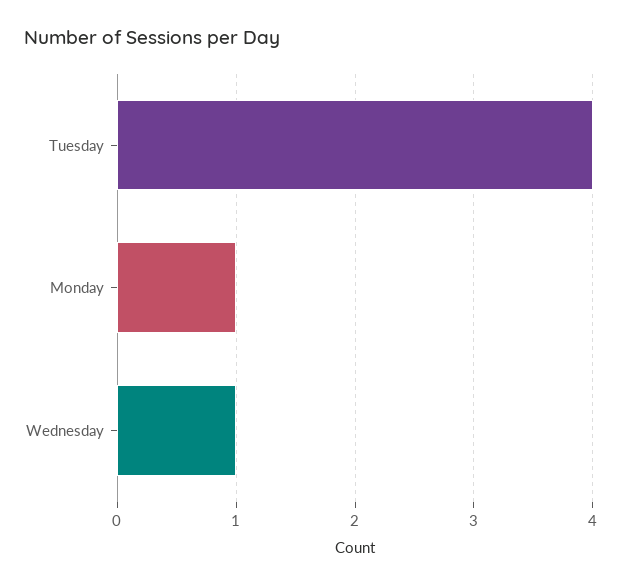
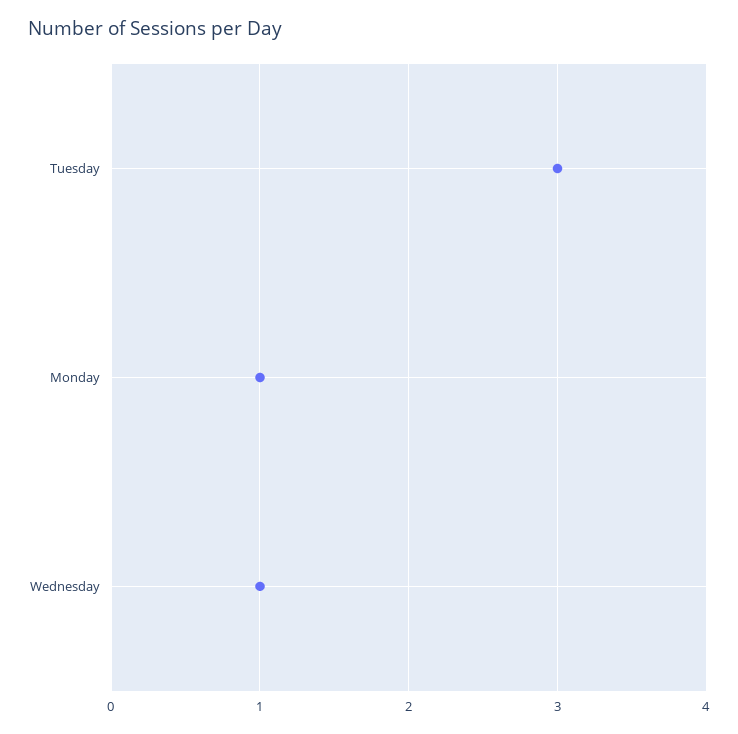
Tuesday: 4 -> 3

